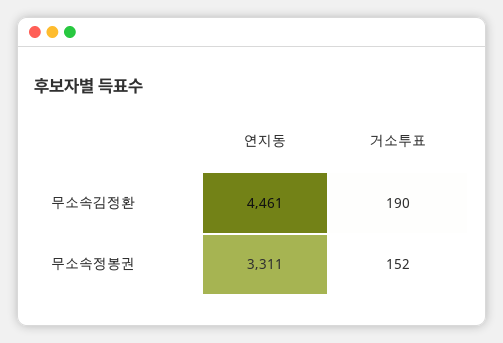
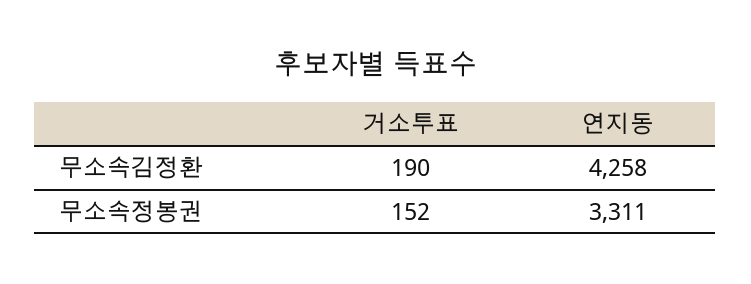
연지동, 무소속김정환: 4461 -> 4258

